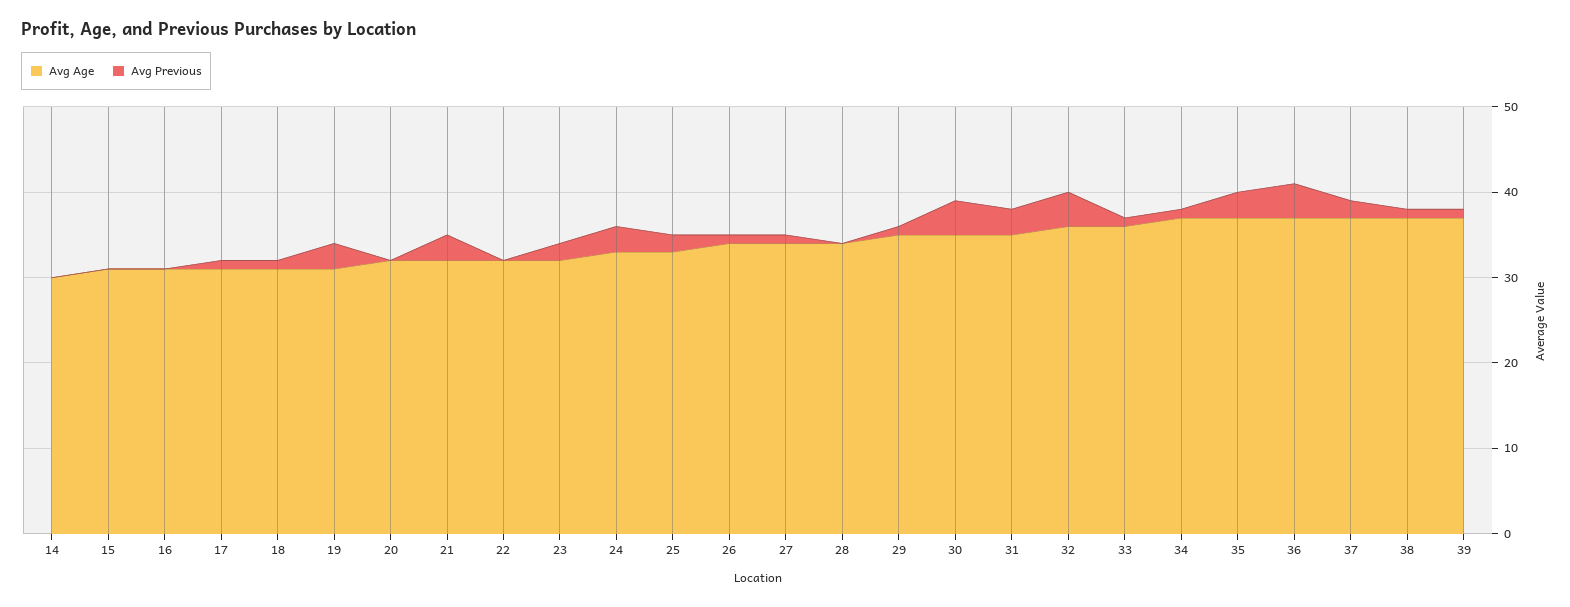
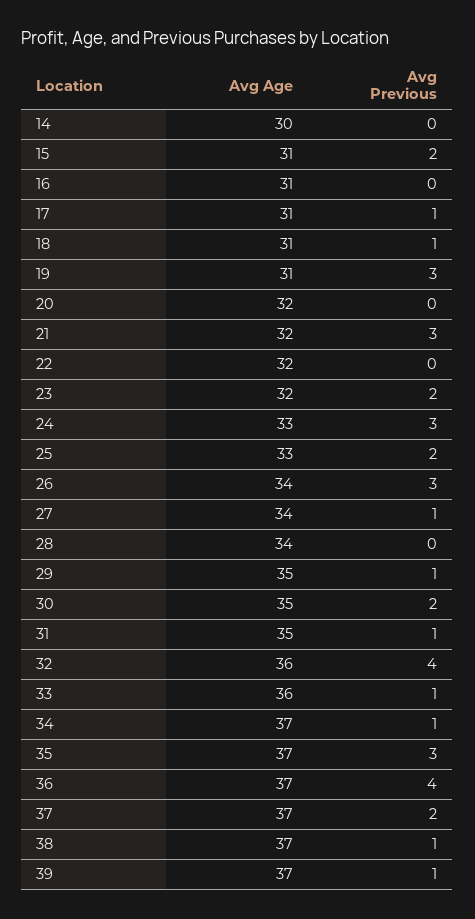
Avg Previous, 15: 0 -> 2
Avg Previous, 26: 1 -> 3
Avg Previous, 30: 4 -> 2
Avg Previous, 31: 3 -> 1

